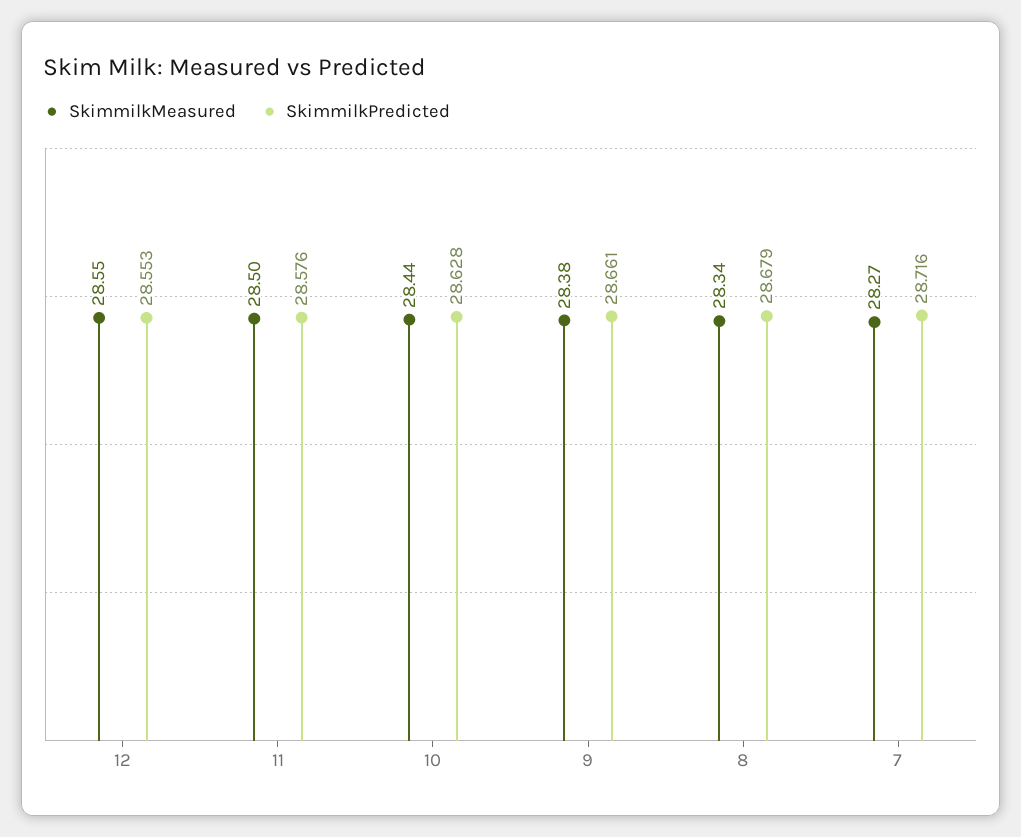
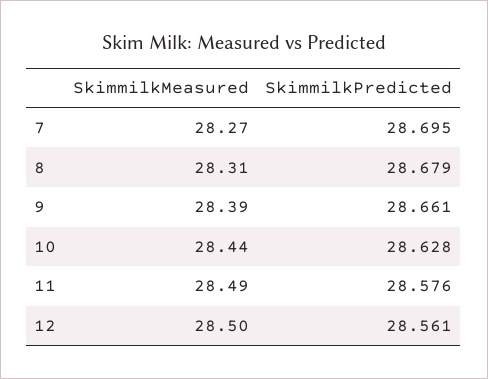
SkimmilkMeasured, 12: 28.55 -> 28.5
SkimmilkPredicted, 12: 28.553 -> 28.561
SkimmilkMeasured, 11: 28.5 -> 28.49
SkimmilkMeasured, 9: 28.38 -> 28.39
SkimmilkMeasured, 8: 28.34 -> 28.31
SkimmilkPredicted, 7: 28.716 -> 28.695

